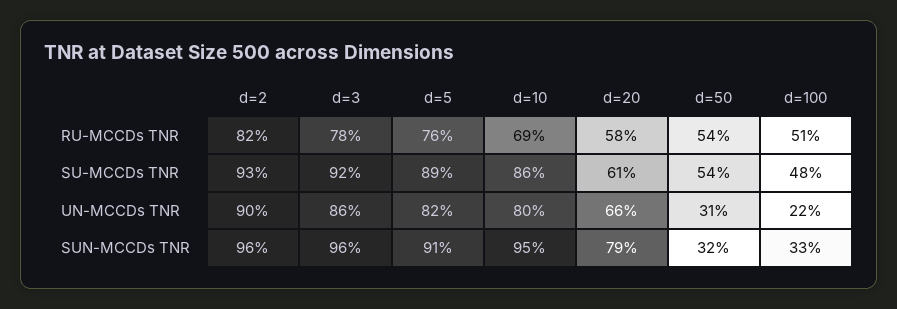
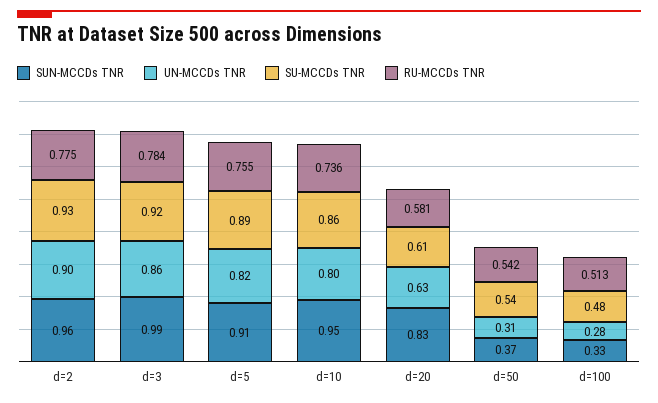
RU-MCCDs TNR, d=2: 0.82 -> 0.775
RU-MCCDs TNR, d=10: 0.69 -> 0.736
UN-MCCDs TNR, d=20: 0.66 -> 0.63
UN-MCCDs TNR, d=100: 0.22 -> 0.28
SUN-MCCDs TNR, d=3: 0.96 -> 0.99
SUN-MCCDs TNR, d=20: 0.79 -> 0.83
SUN-MCCDs TNR, d=50: 0.32 -> 0.37

